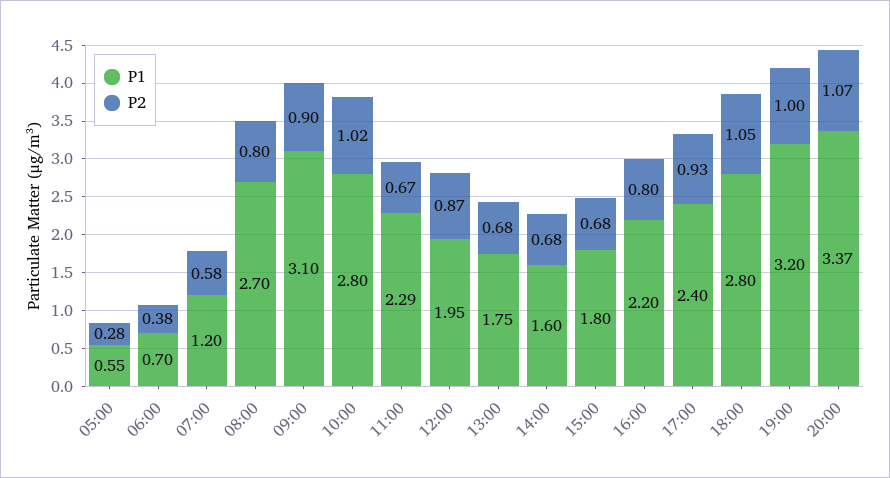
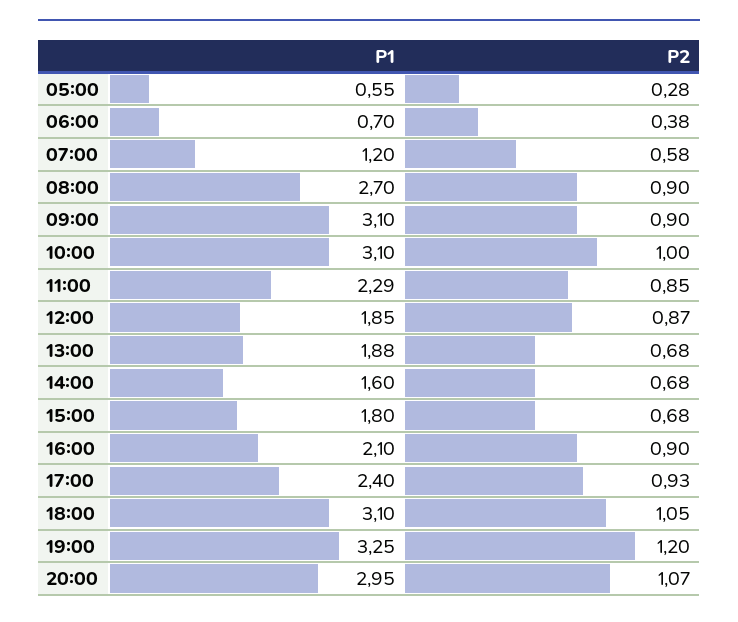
P2, 08:00: 0.8 -> 0.9
P1, 10:00: 2.8 -> 3.1
P2, 10:00: 1.02 -> 1
P2, 11:00: 0.67 -> 0.85
P1, 12:00: 1.95 -> 1.85
P1, 13:00: 1.75 -> 1.88
P1, 16:00: 2.2 -> 2.1
P2, 16:00: 0.8 -> 0.9
P1, 18:00: 2.8 -> 3.1
P1, 19:00: 3.2 -> 3.25
P2, 19:00: 1 -> 1.2
P1, 20:00: 3.37 -> 2.95

